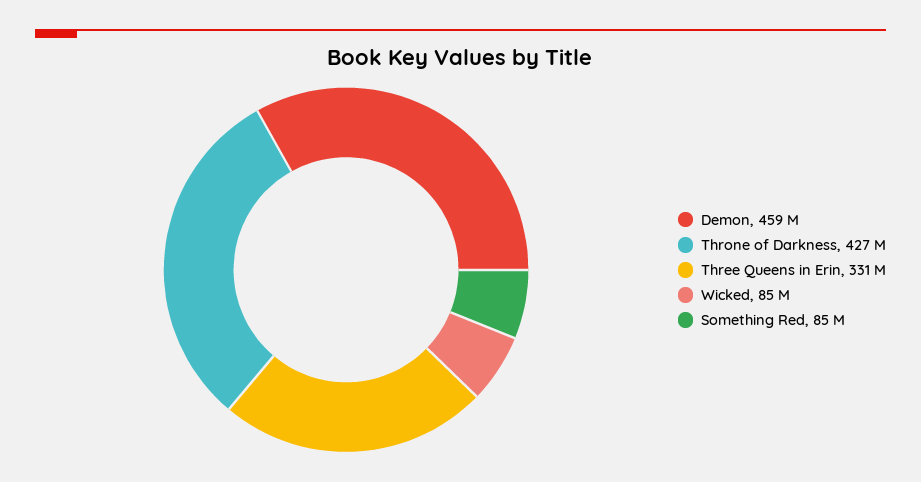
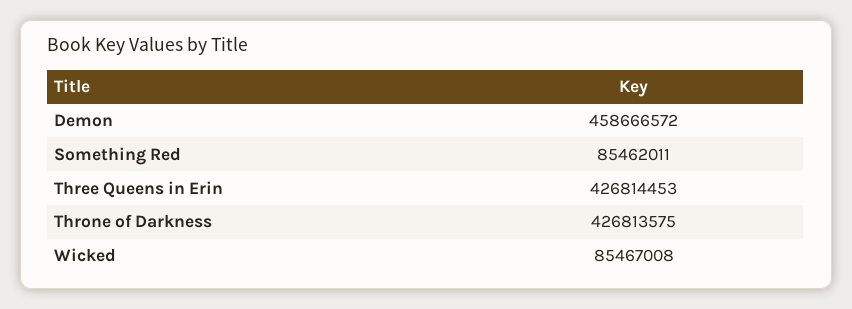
Three Queens in Erin: 331000000 -> 426814453

